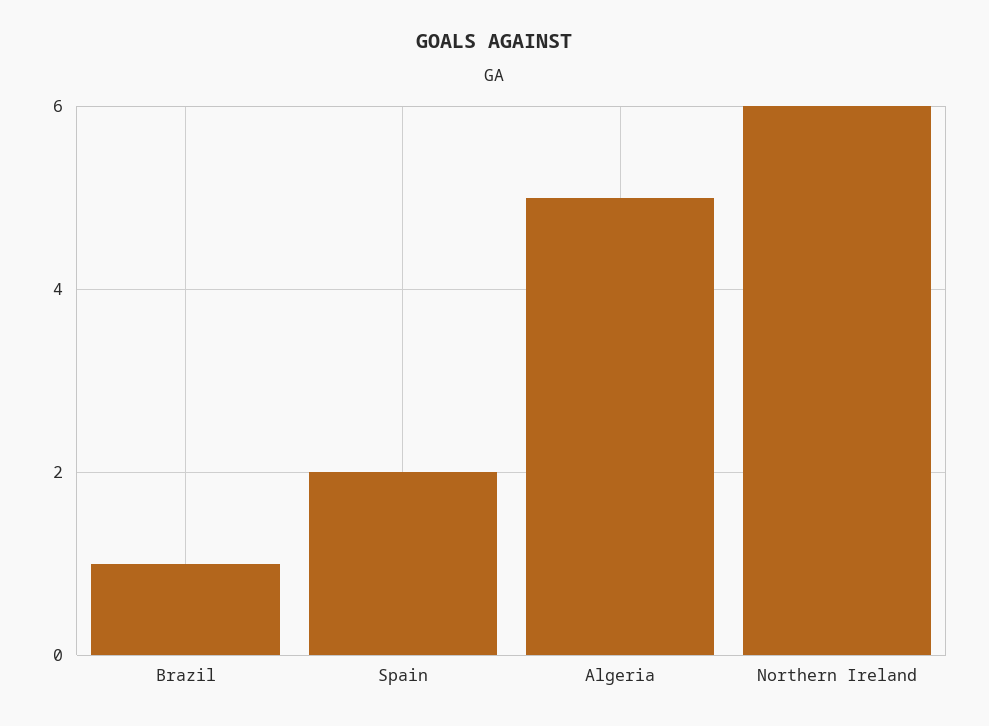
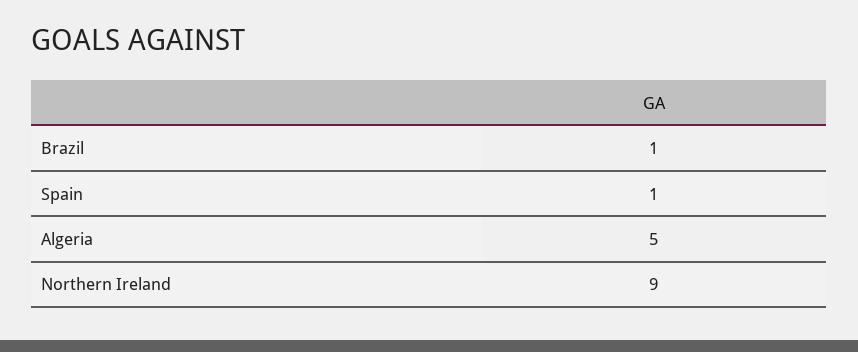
Spain: 2 -> 1
Northern Ireland: 6 -> 9

